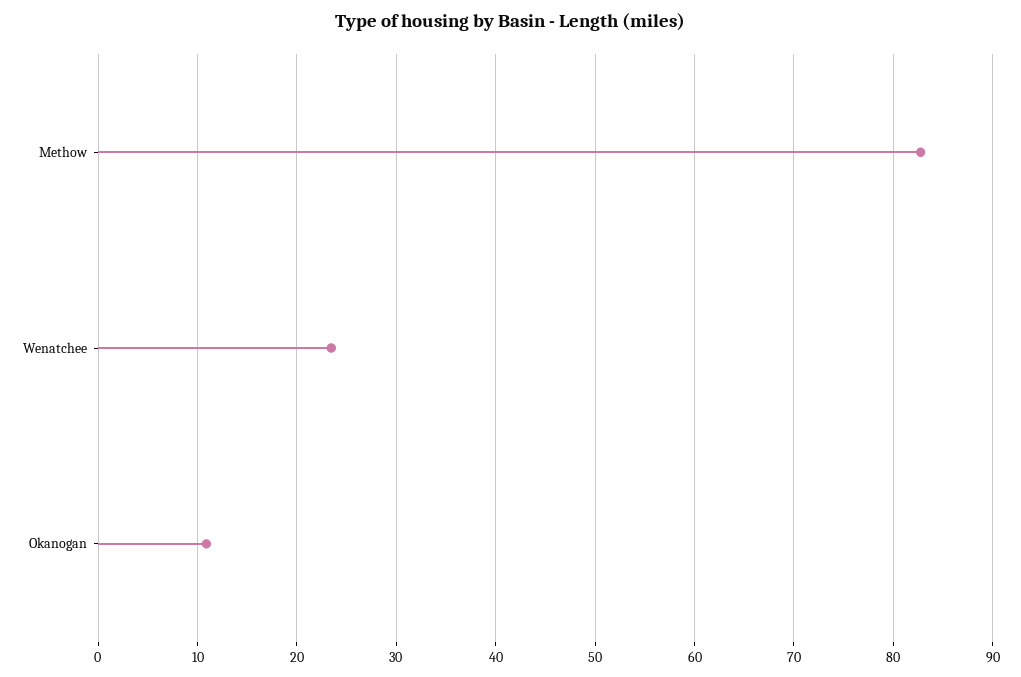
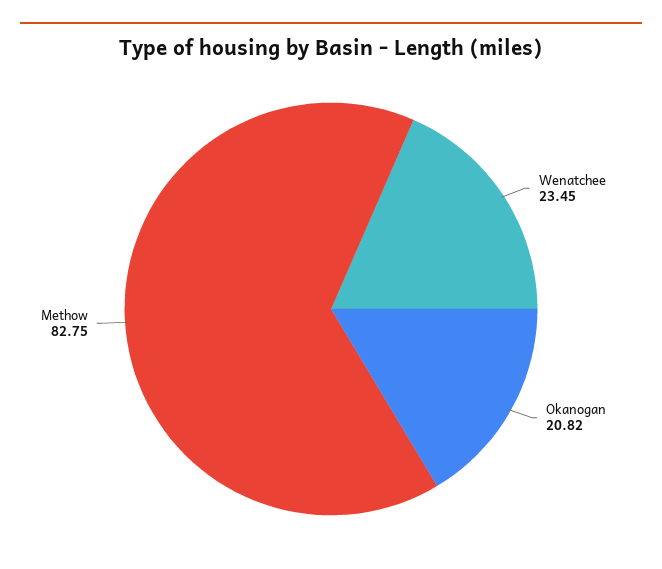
Okanogan: 11 -> 20.82

